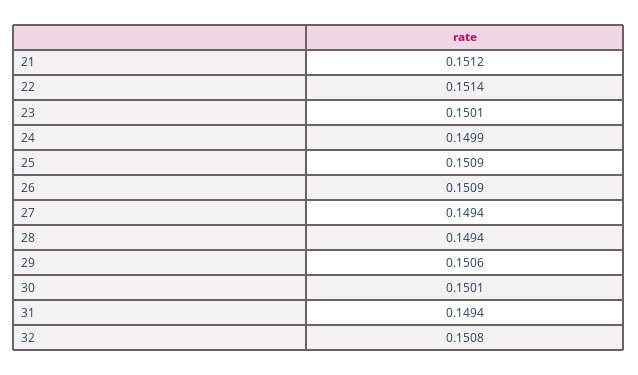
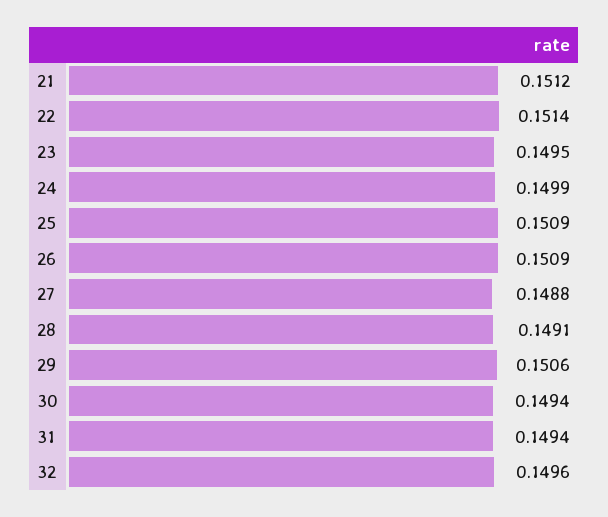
23: 0.1501 -> 0.1495
27: 0.1494 -> 0.1488
28: 0.1494 -> 0.1491
30: 0.1501 -> 0.1494
32: 0.1508 -> 0.1496

